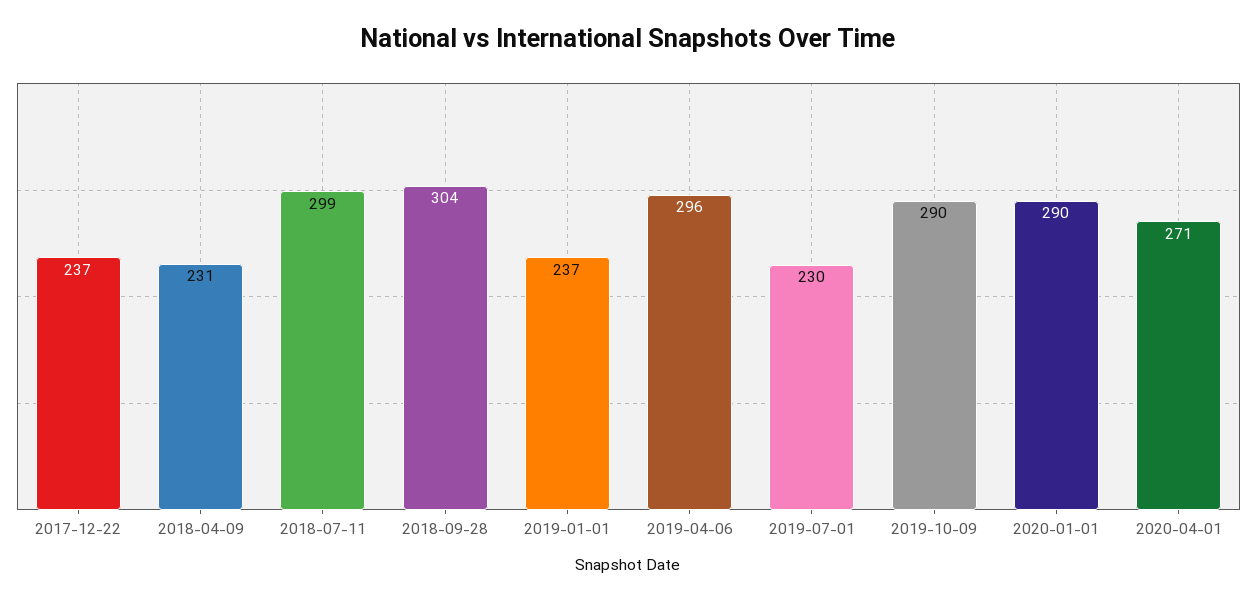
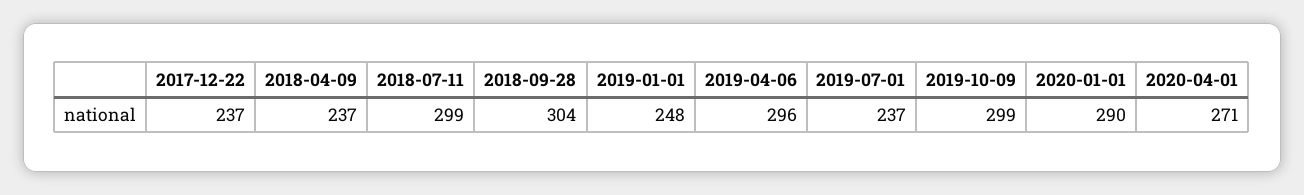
2018-04-09: 231 -> 237
2019-01-01: 237 -> 248
2019-07-01: 230 -> 237
2019-10-09: 290 -> 299

